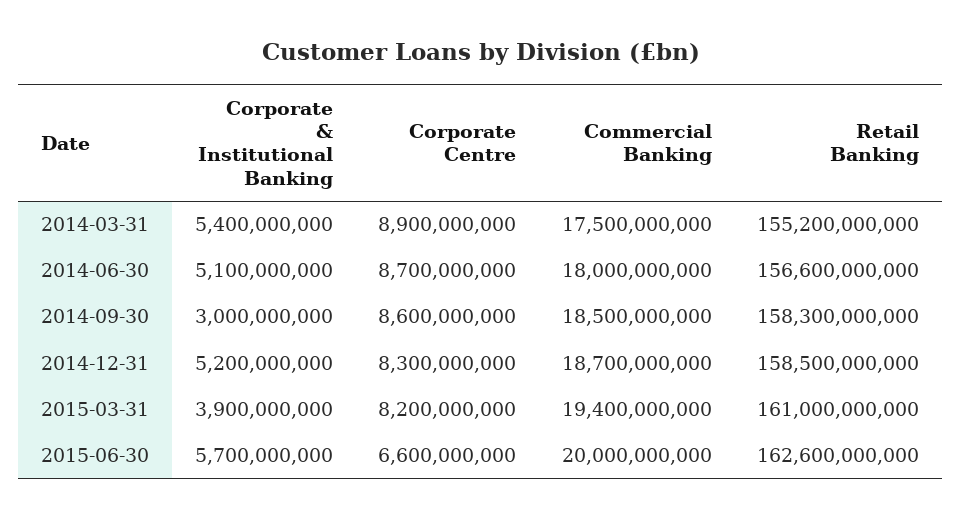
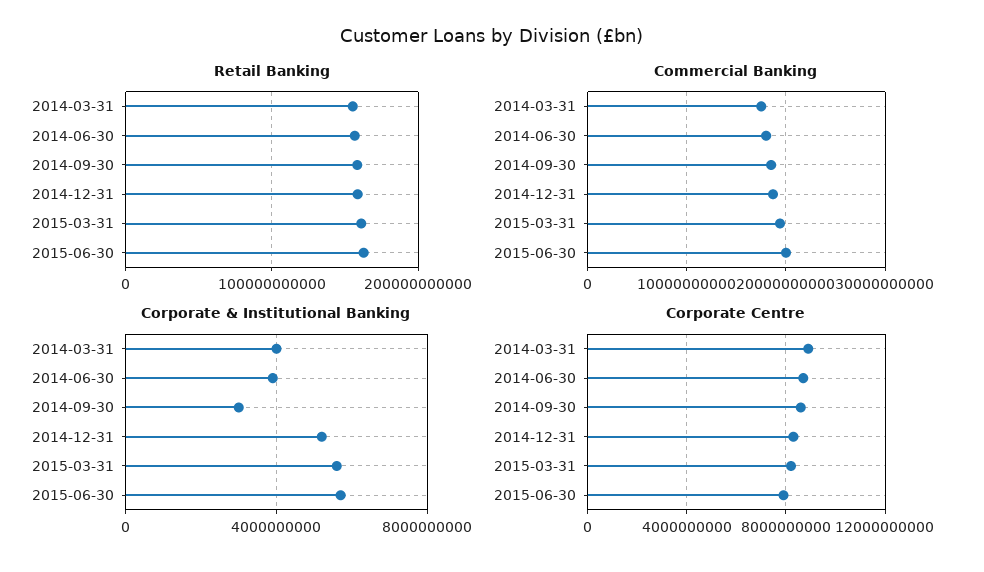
Corporate & Institutional Banking, 2014-03-31: 5400000000 -> 4000000000
Corporate & Institutional Banking, 2014-06-30: 5100000000 -> 4000000000
Corporate & Institutional Banking, 2015-03-31: 3900000000 -> 5500000000
Corporate Centre, 2015-06-30: 6600000000 -> 8000000000

